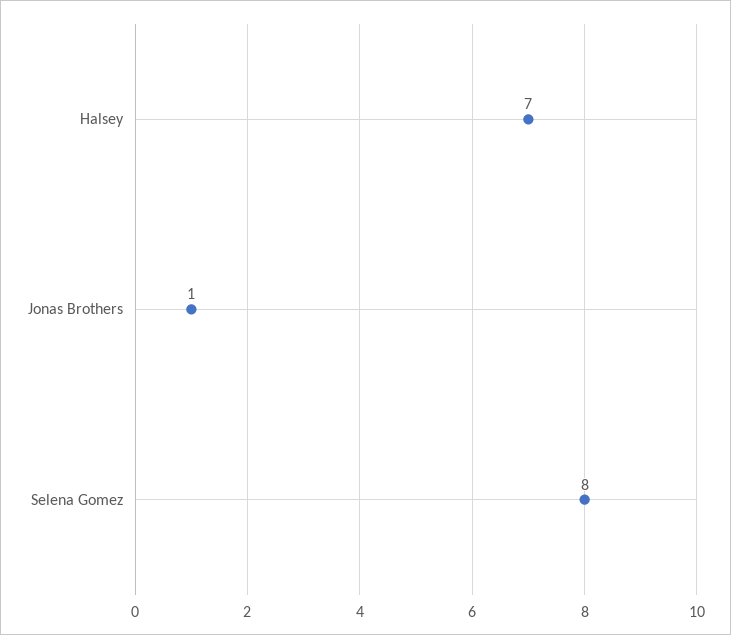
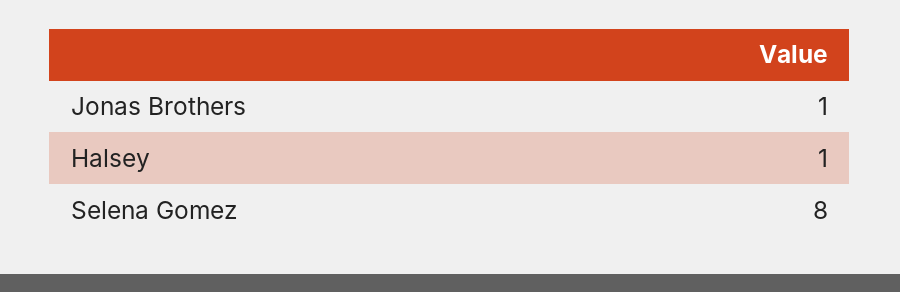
Halsey: 7 -> 1

